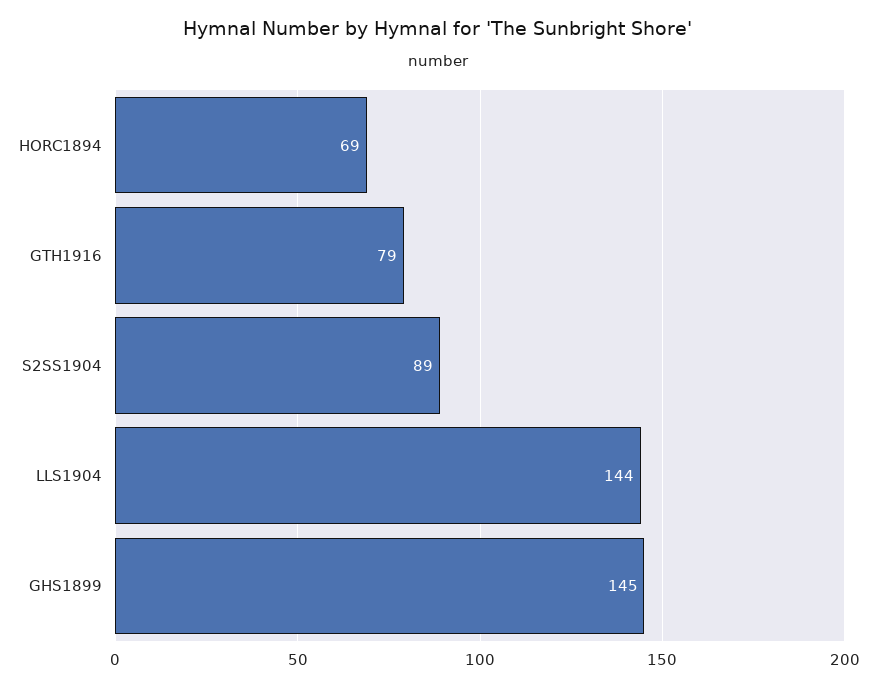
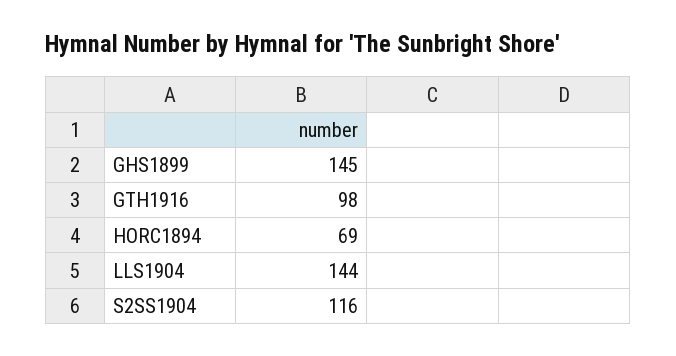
GTH1916: 79 -> 98
S2SS1904: 89 -> 116

